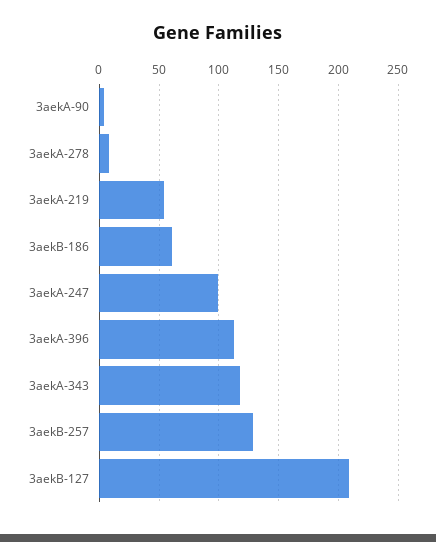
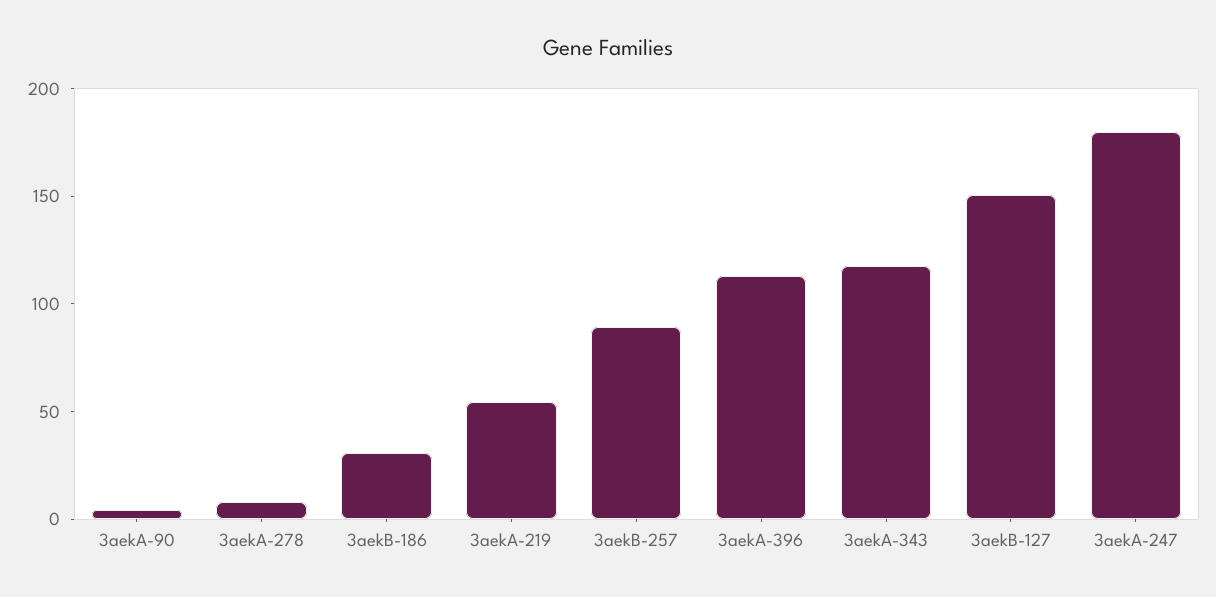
3aekB-186: 60 -> 30
3aekA-247: 100 -> 180
3aekB-257: 130 -> 90
3aekB-127: 210 -> 150

